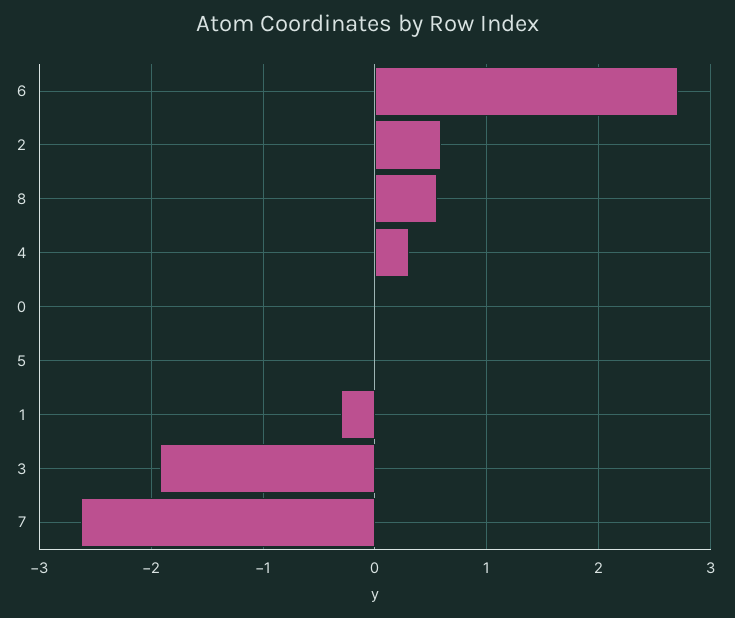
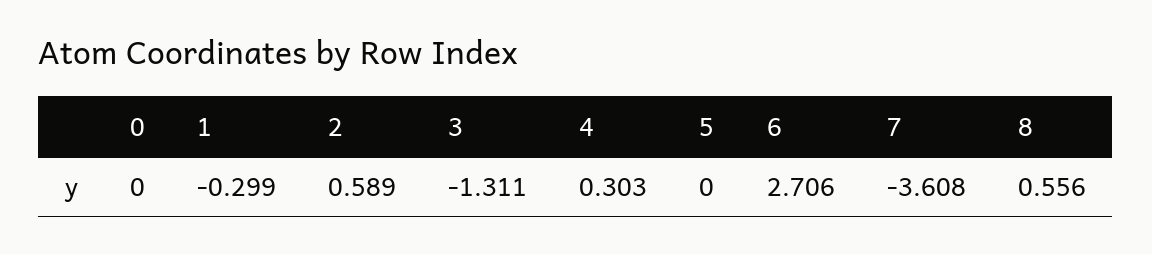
3: -1.9 -> -1.311
7: -2.6 -> -3.608

